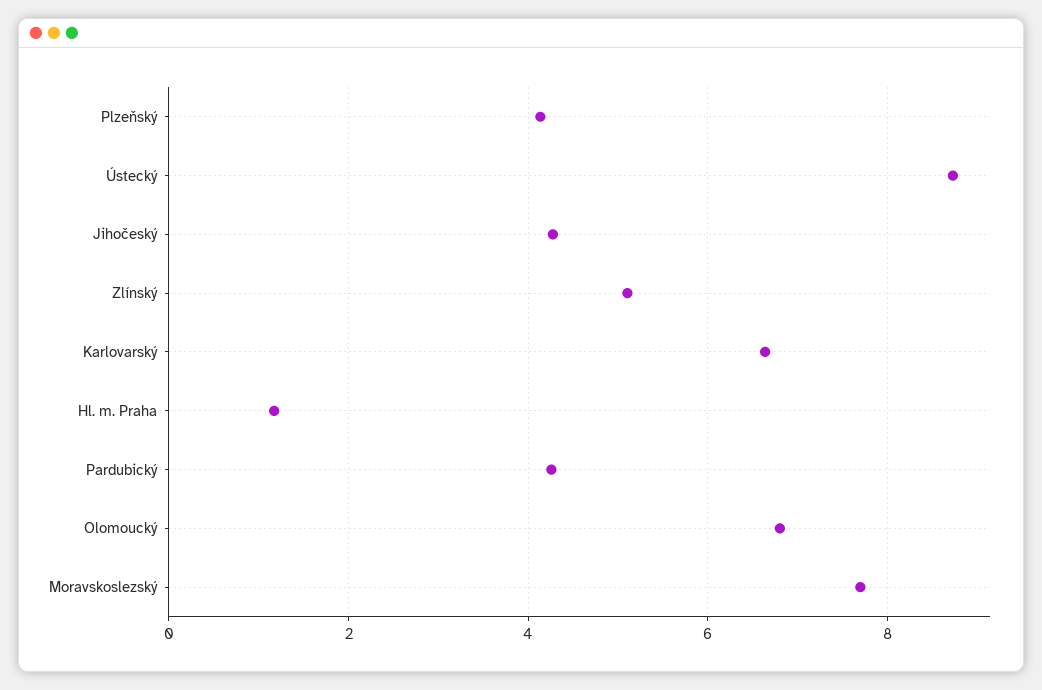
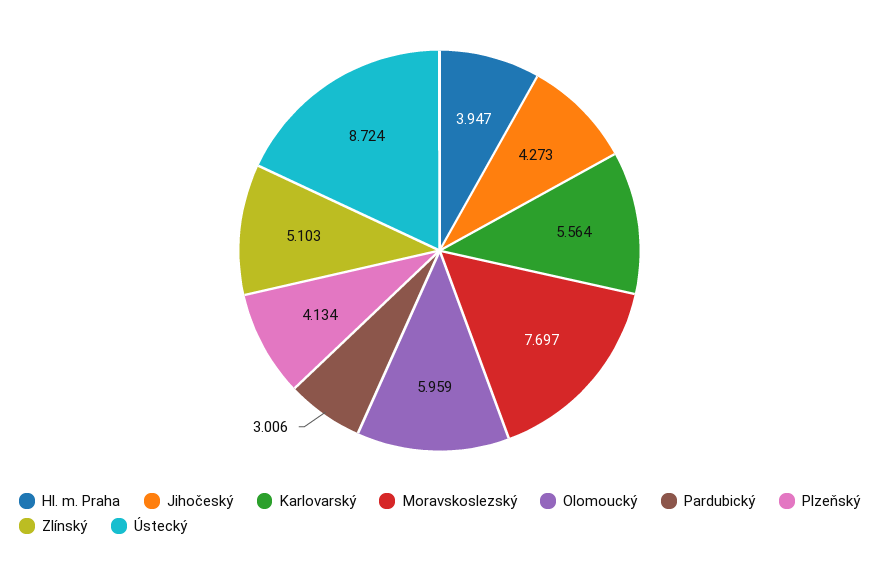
Karlovarský: 6.6 -> 5.564
Hl. m. Praha: 1.2 -> 3.947
Pardubický: 4.2 -> 3.006
Olomoucký: 6.8 -> 5.959

